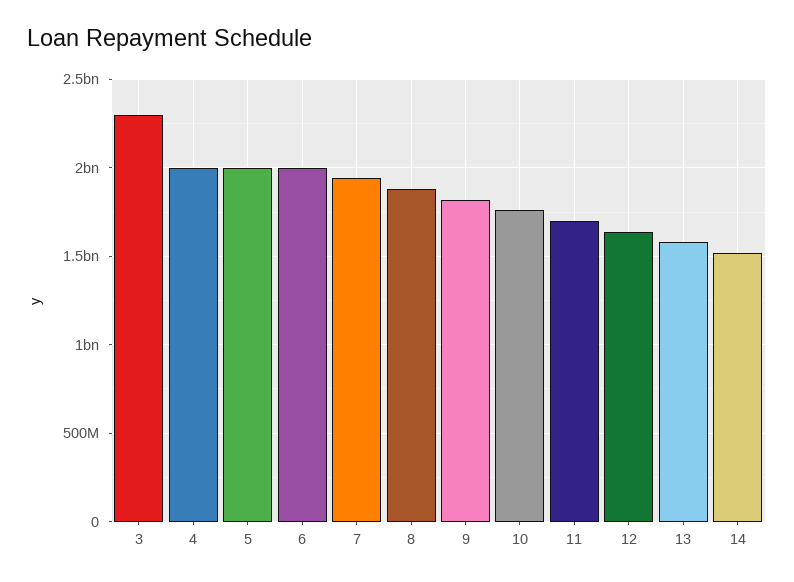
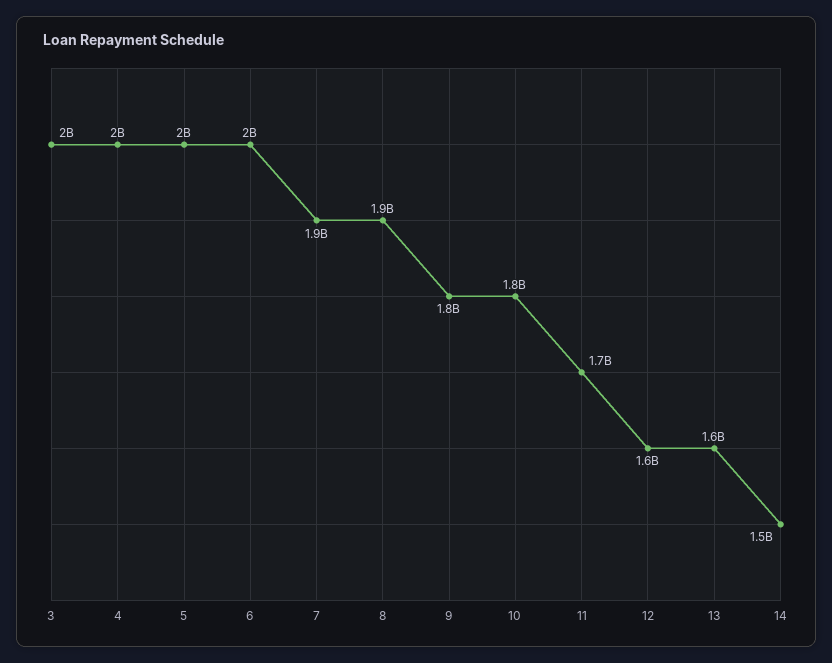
3: 2300000000 -> 2000000000

